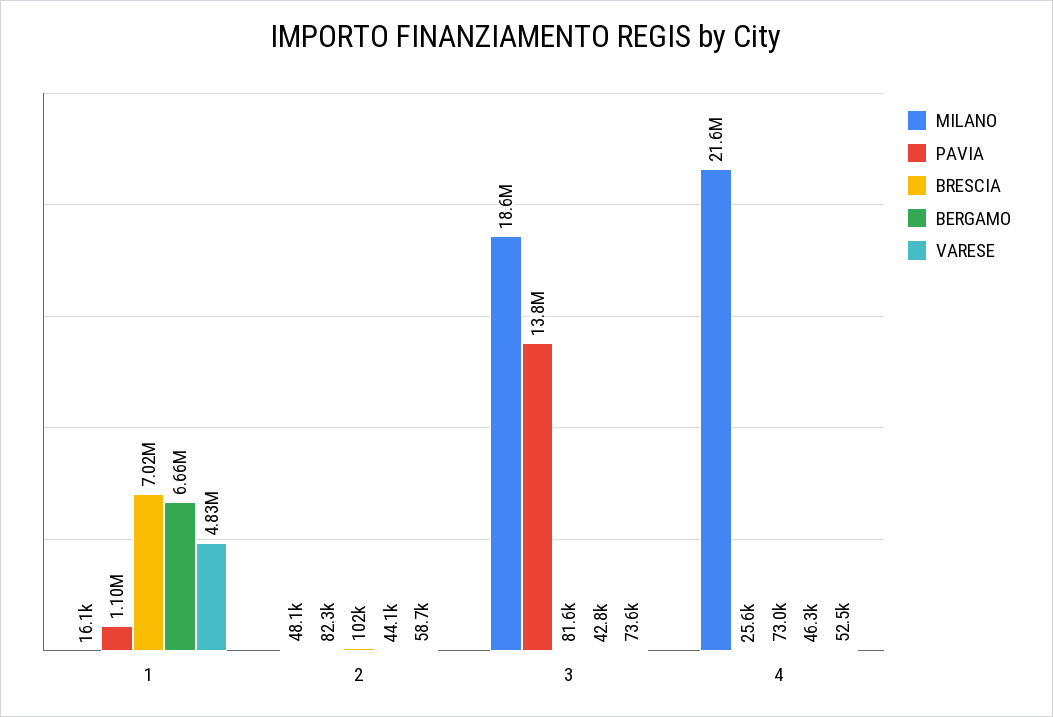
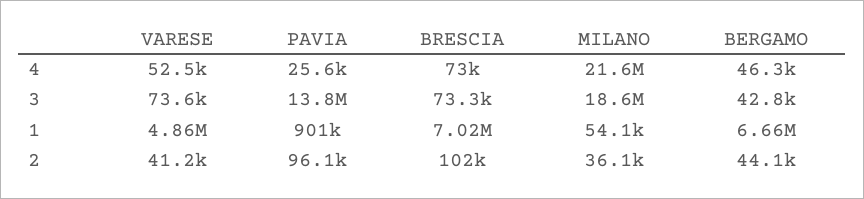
MILANO, 1: 16100 -> 54100
PAVIA, 1: 1100000 -> 901000
VARESE, 1: 4830000 -> 4860000
MILANO, 2: 48100 -> 36100
PAVIA, 2: 82300 -> 96100
VARESE, 2: 58700 -> 41200
BRESCIA, 3: 81600 -> 73300

